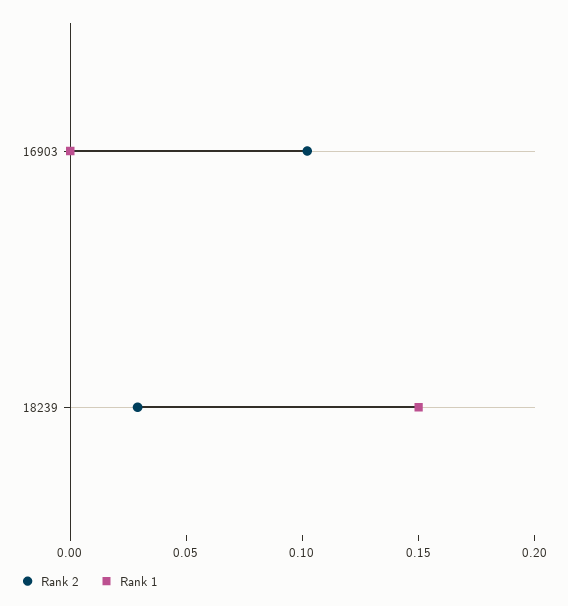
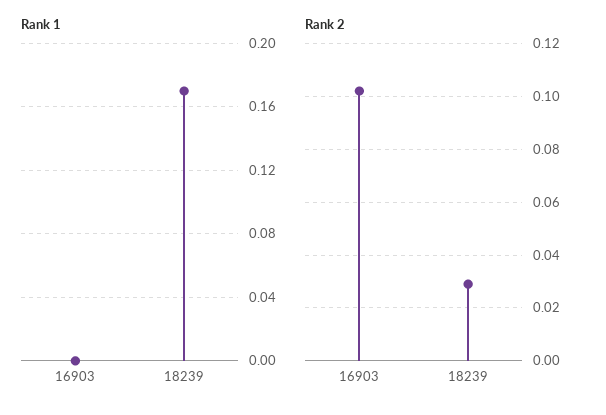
Rank 1, 18239: 0.15 -> 0.17

